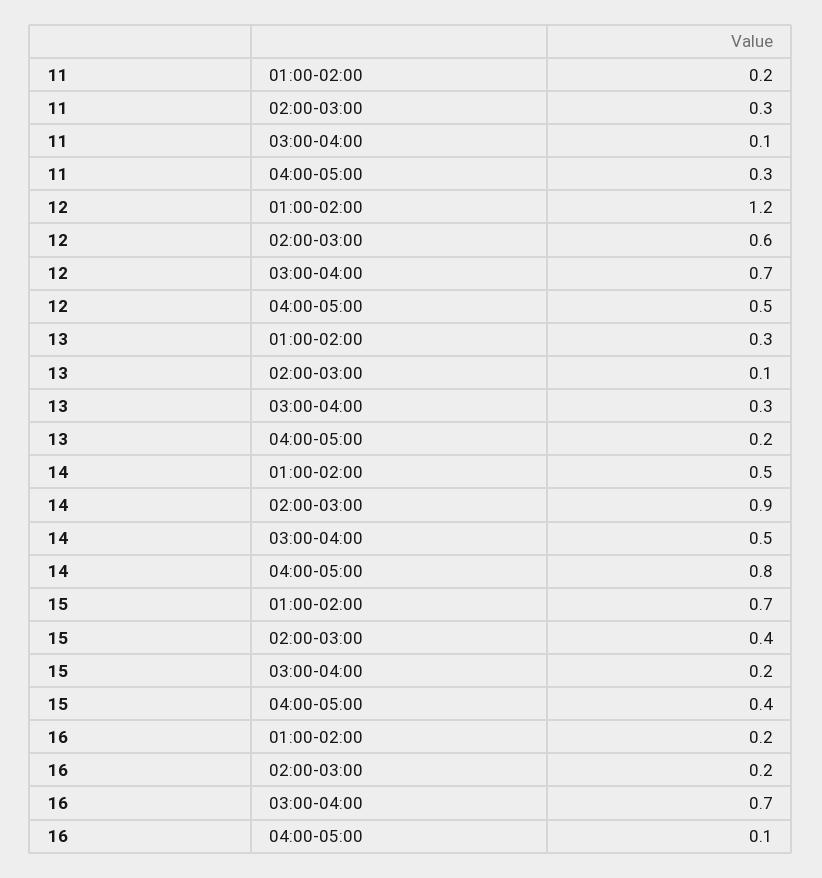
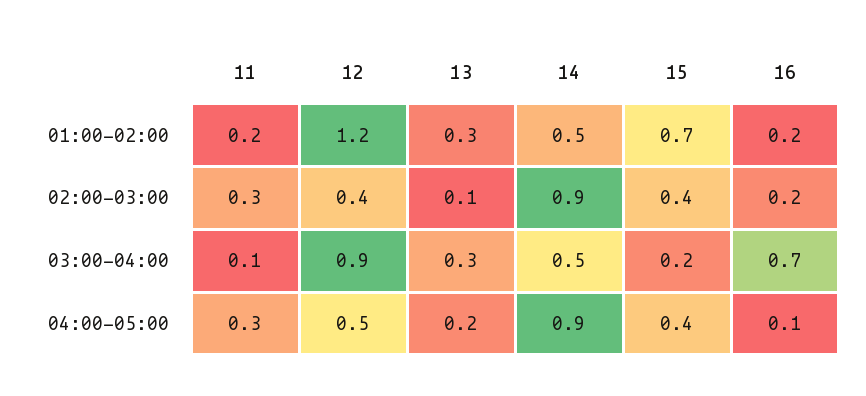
12, 02:00-03:00: 0.6 -> 0.4
12, 03:00-04:00: 0.7 -> 0.9
14, 04:00-05:00: 0.8 -> 0.9

